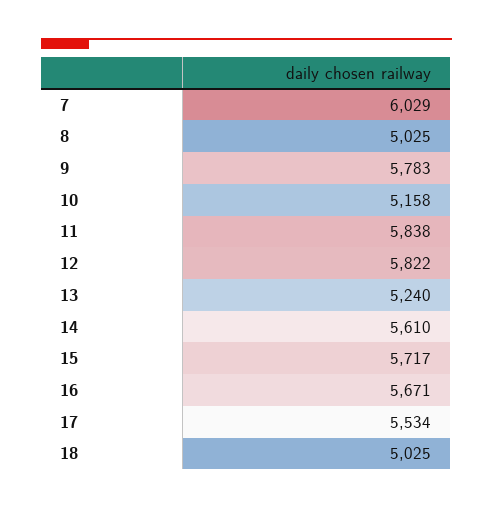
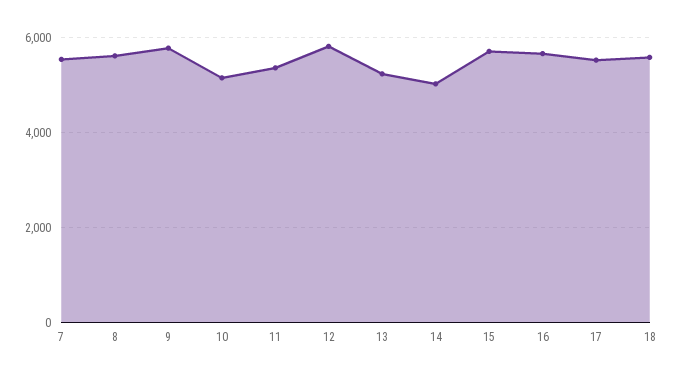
7: 6029 -> 5600
8: 5025 -> 5600
11: 5838 -> 5400
14: 5610 -> 5000
18: 5025 -> 5600

